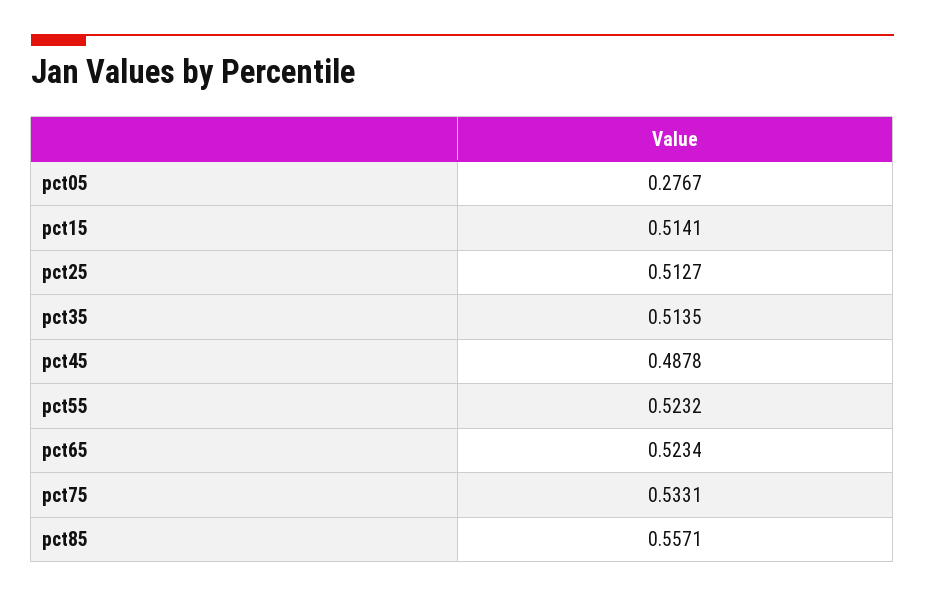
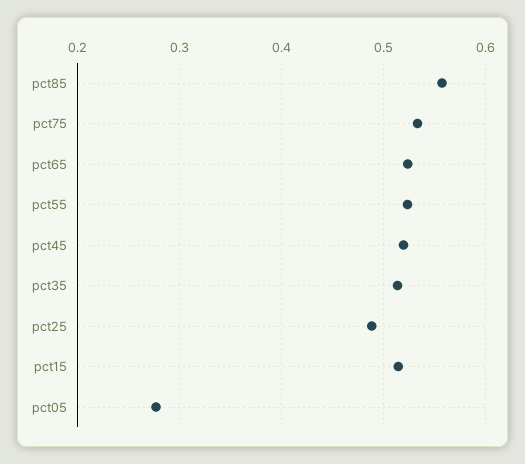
pct25: 0.5127 -> 0.49
pct45: 0.4878 -> 0.52

